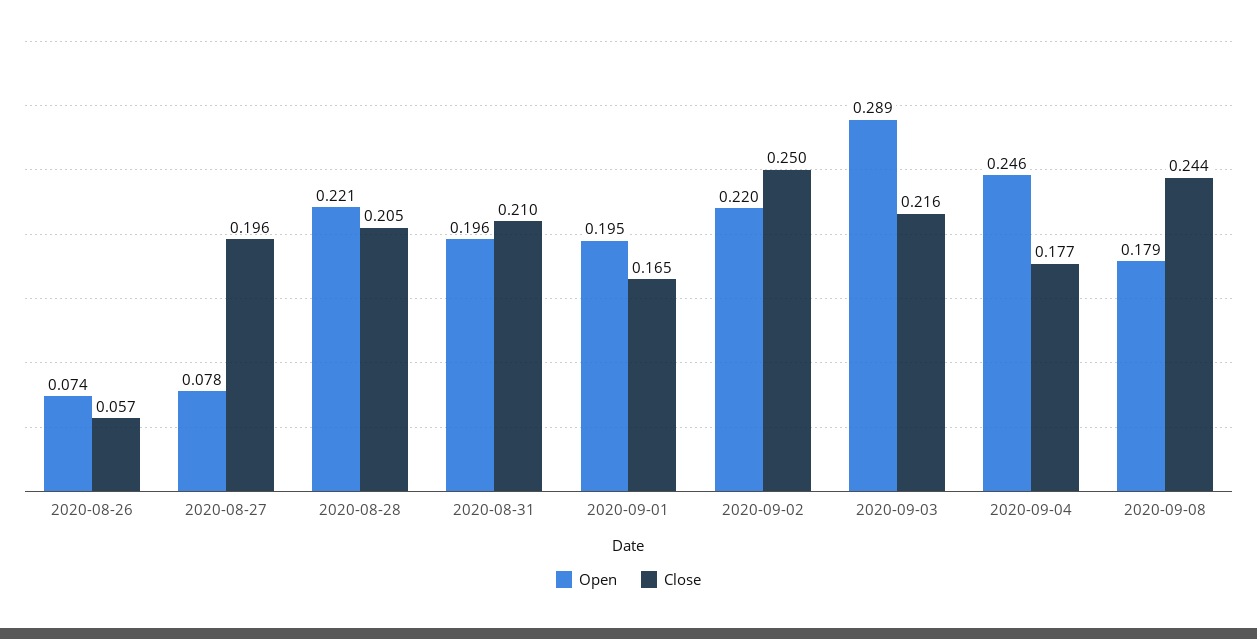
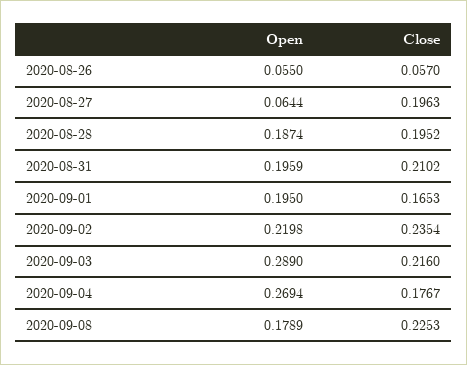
Open, 2020-08-26: 0.074 -> 0.055
Open, 2020-08-27: 0.078 -> 0.0644
Open, 2020-08-28: 0.221 -> 0.1874
Close, 2020-08-28: 0.205 -> 0.1952
Close, 2020-09-02: 0.25 -> 0.2354
Open, 2020-09-04: 0.246 -> 0.2694
Close, 2020-09-08: 0.244 -> 0.2253

